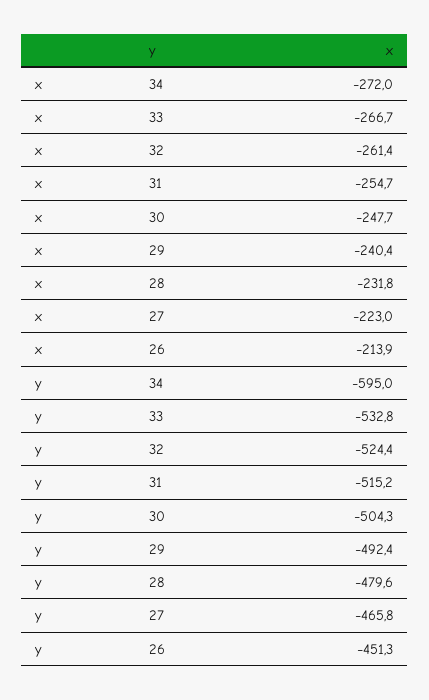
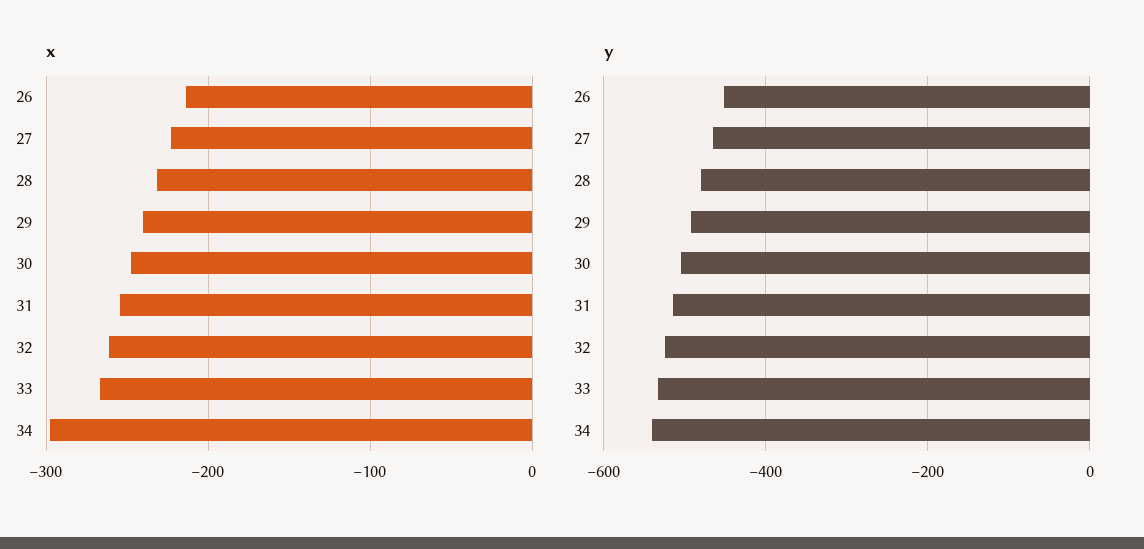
x, 34: -272 -> -300
y, 34: -595 -> -540

